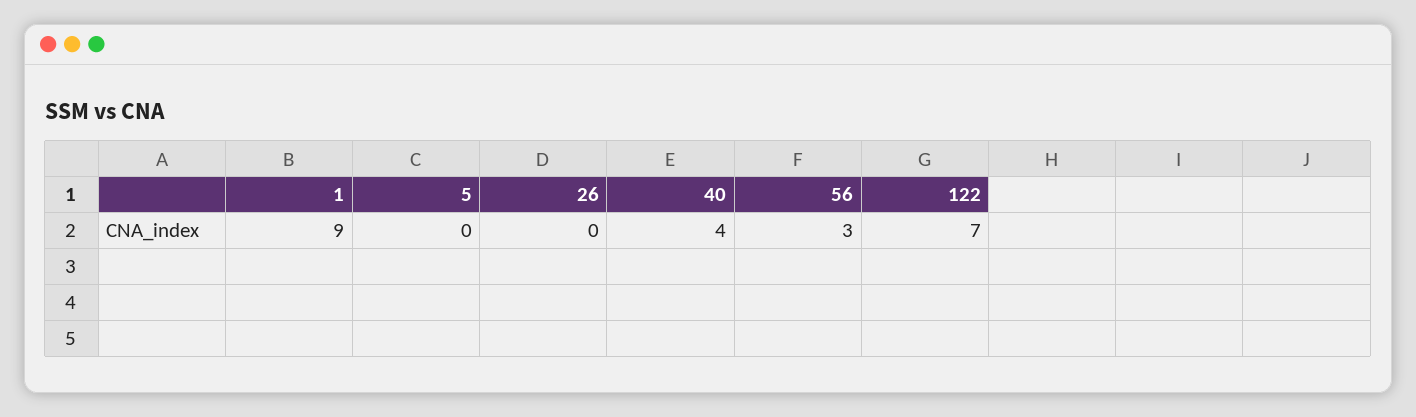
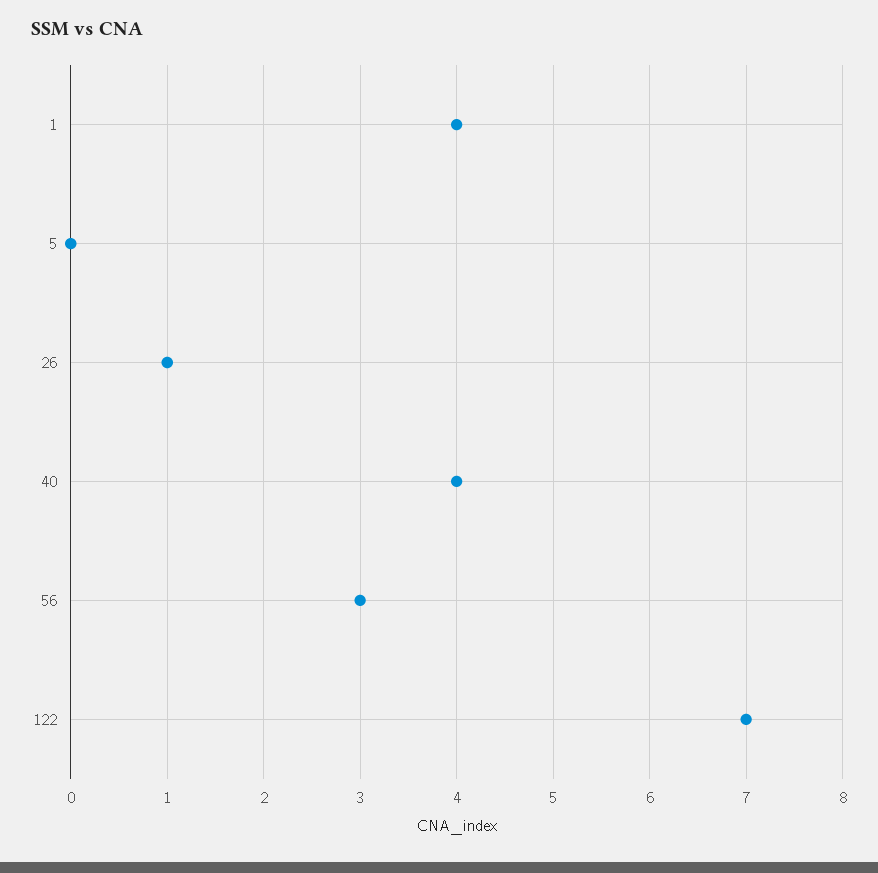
1: 9 -> 4
26: 0 -> 1

